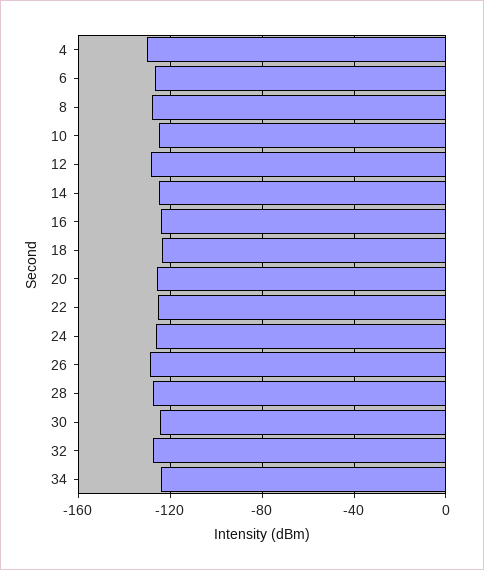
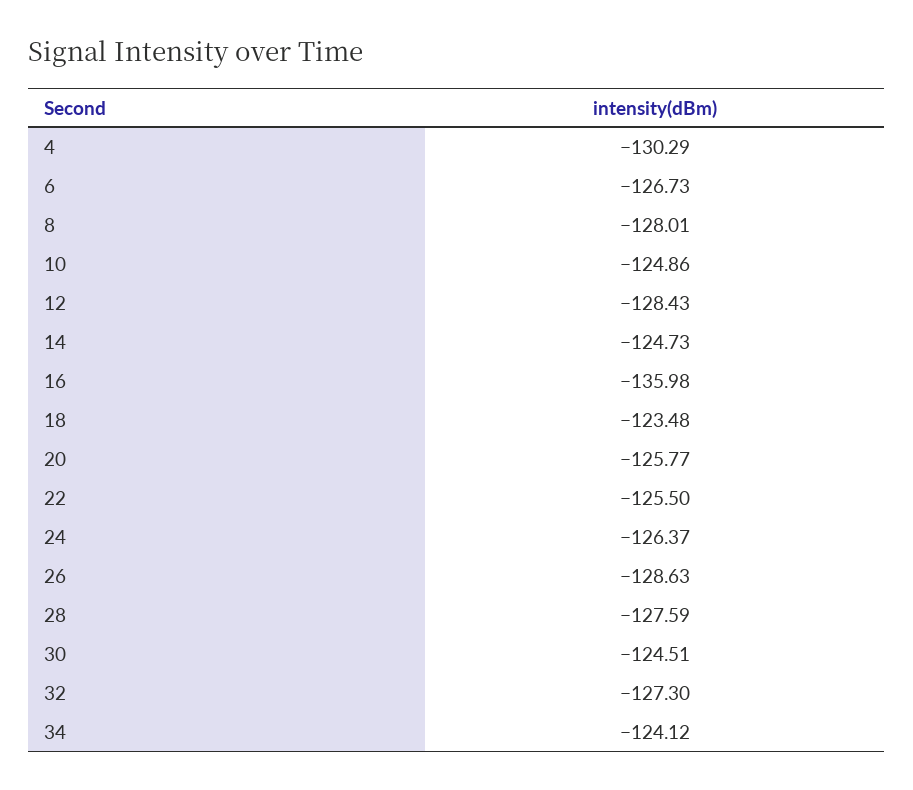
16: -125 -> -135.98

